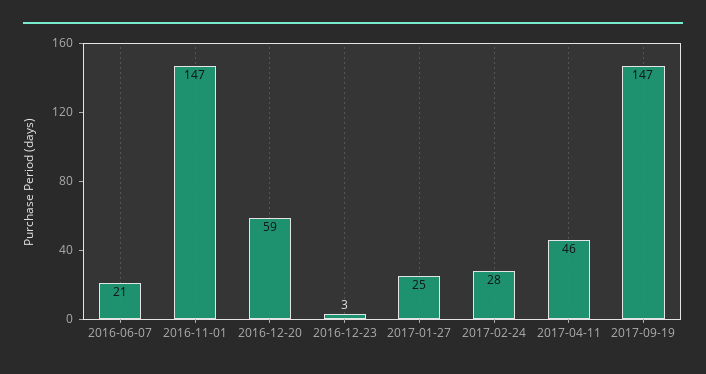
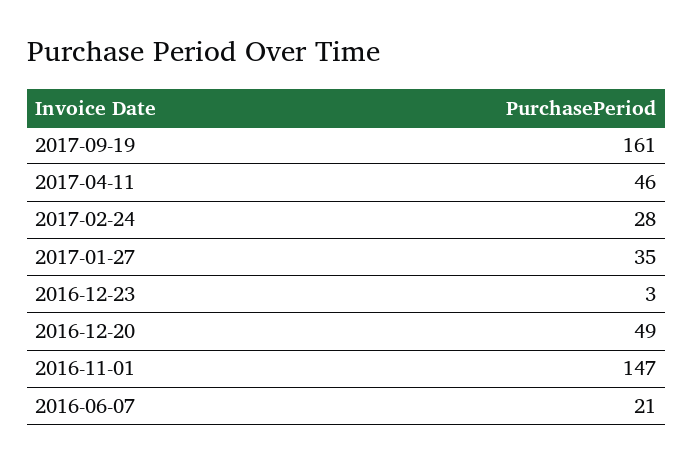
2016-12-20: 59 -> 49
2017-01-27: 25 -> 35
2017-09-19: 147 -> 161

